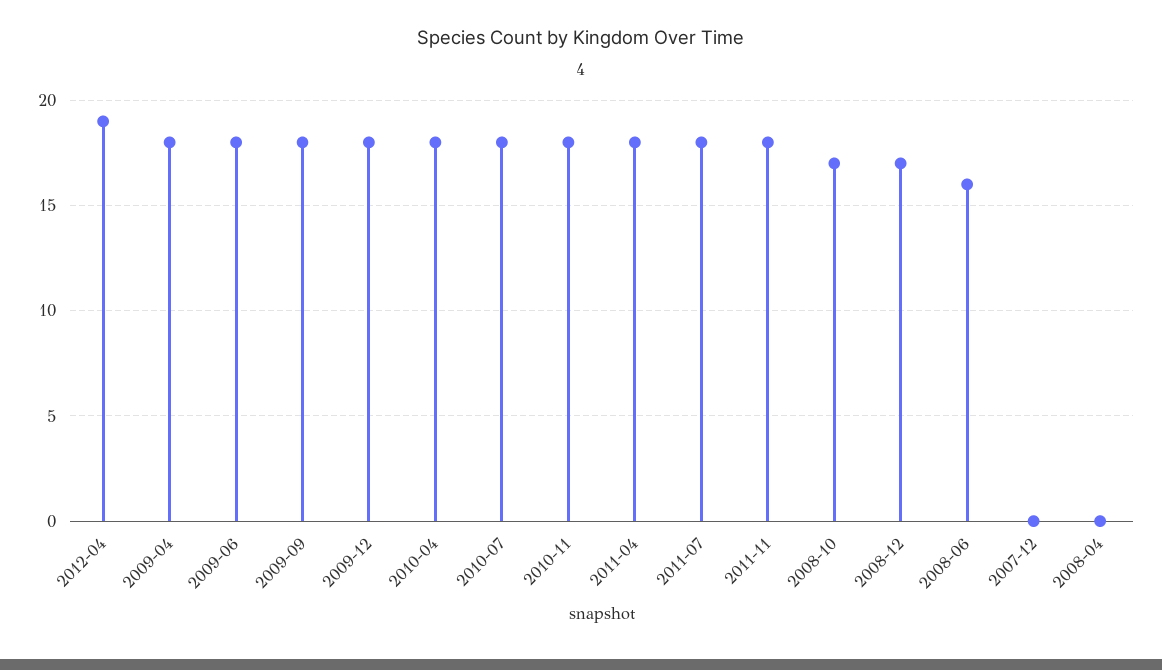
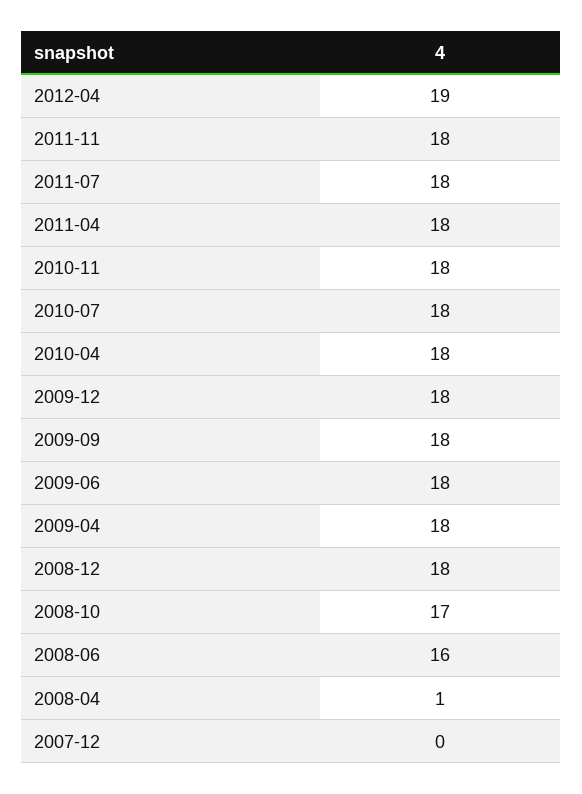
2008-12: 17 -> 18
2008-04: 0 -> 1

